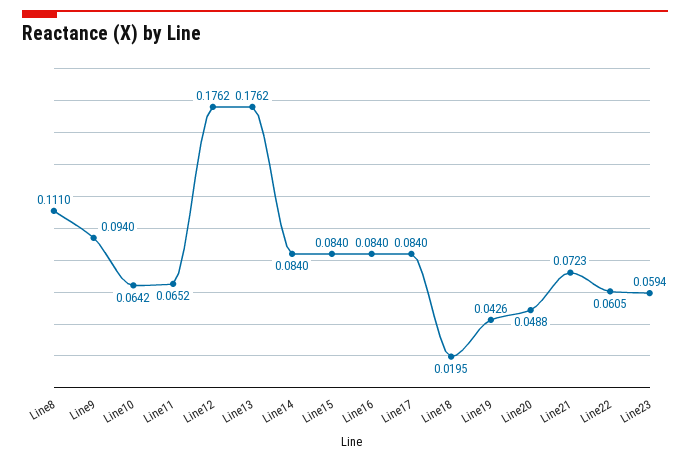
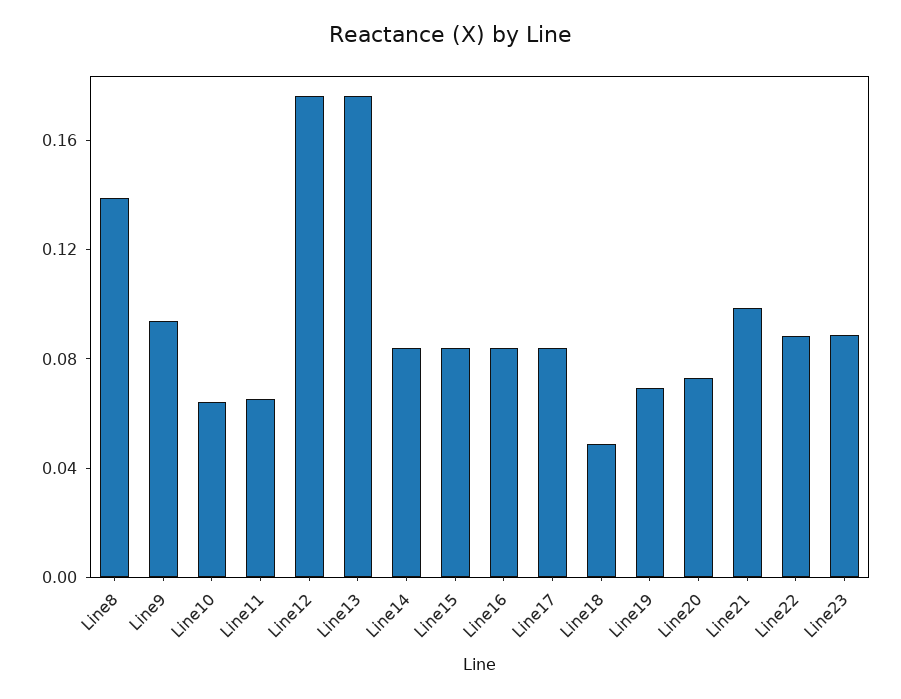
Line8: 0.111 -> 0.14
Line18: 0.0195 -> 0.05
Line19: 0.0426 -> 0.07
Line20: 0.0488 -> 0.07
Line21: 0.0723 -> 0.1
Line22: 0.0605 -> 0.09
Line23: 0.0594 -> 0.09

